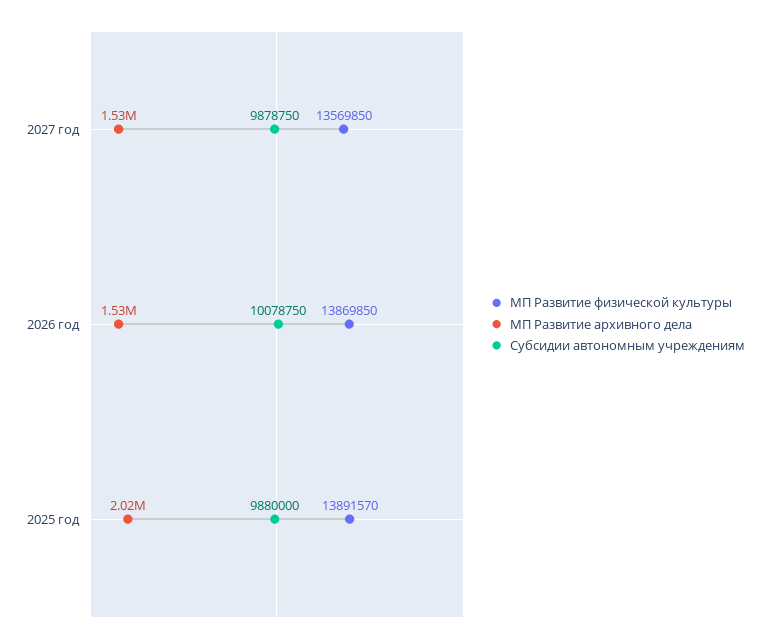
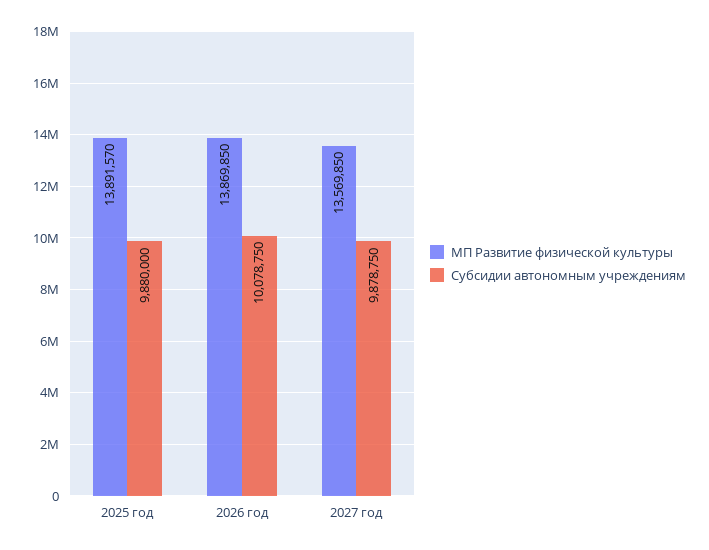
МП Развитие архивного дела, 2027 год: 1530000 -> none
МП Развитие архивного дела, 2026 год: 1530000 -> none
МП Развитие архивного дела, 2025 год: 2020000 -> none

